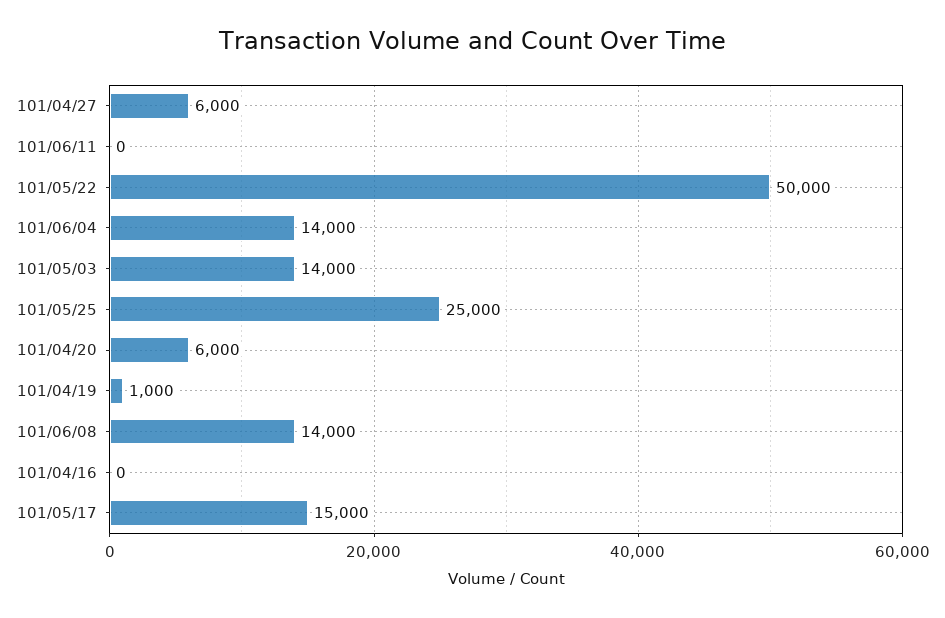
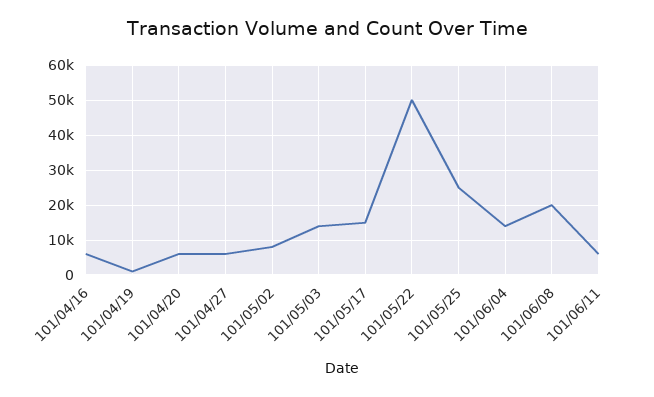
101/06/11: 0 -> 6000
101/06/08: 14000 -> 20000
101/04/16: 0 -> 6000
101/05/02: none -> 8000

